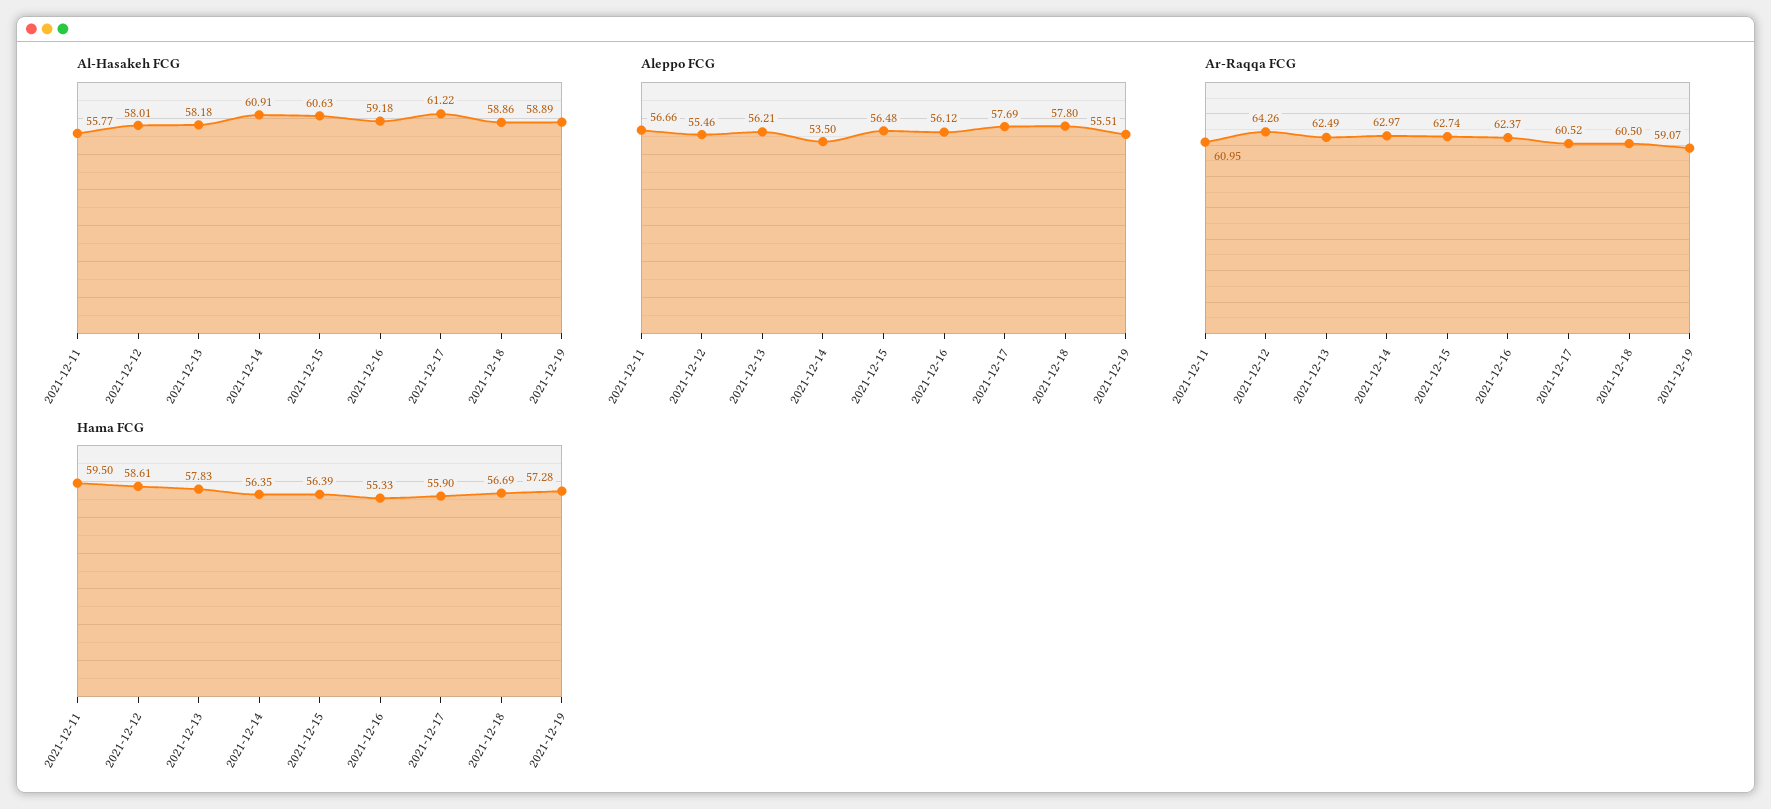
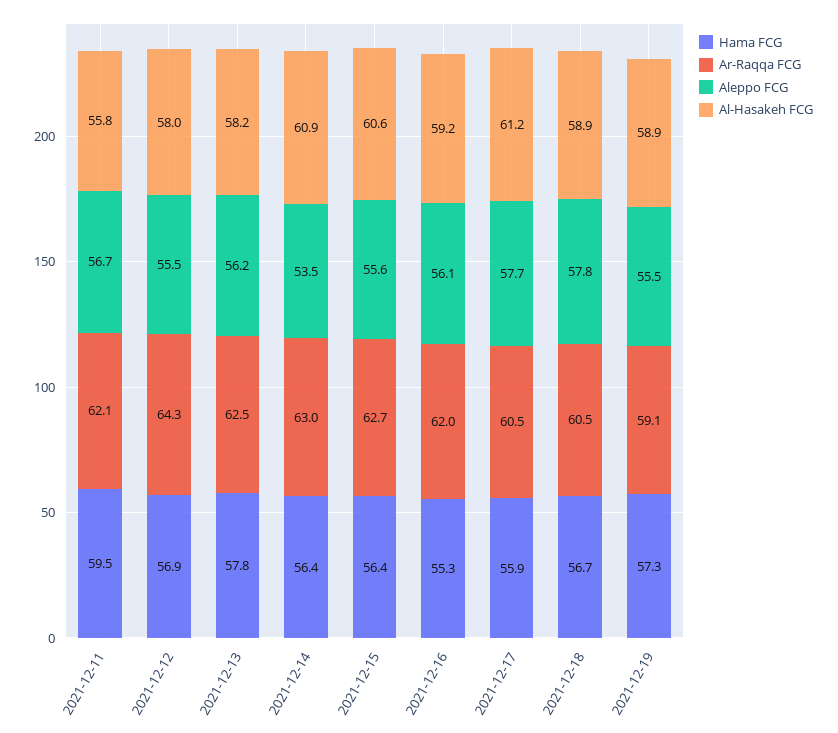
Aleppo FCG, 2021-12-15: 56.48 -> 55.6
Ar-Raqqa FCG, 2021-12-11: 60.95 -> 62.1
Ar-Raqqa FCG, 2021-12-16: 62.37 -> 62
Hama FCG, 2021-12-12: 58.61 -> 56.9

